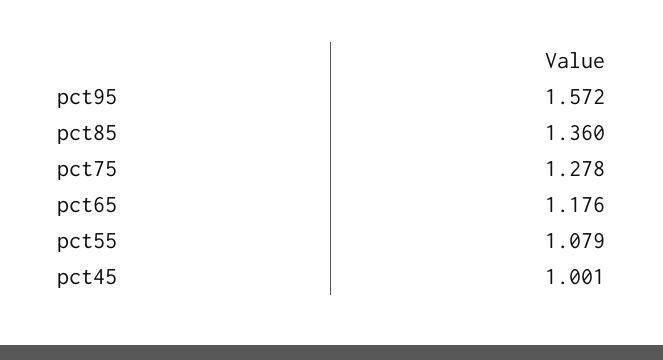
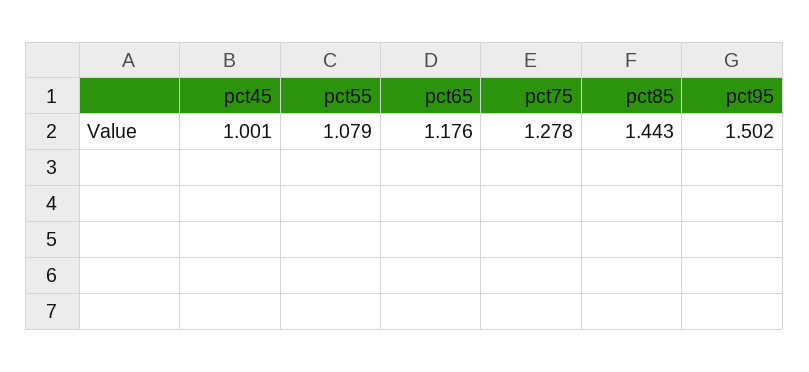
pct95: 1.572 -> 1.502
pct85: 1.36 -> 1.443

